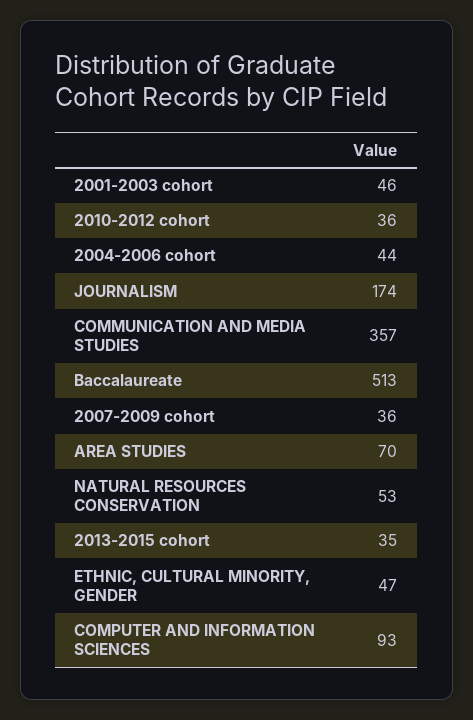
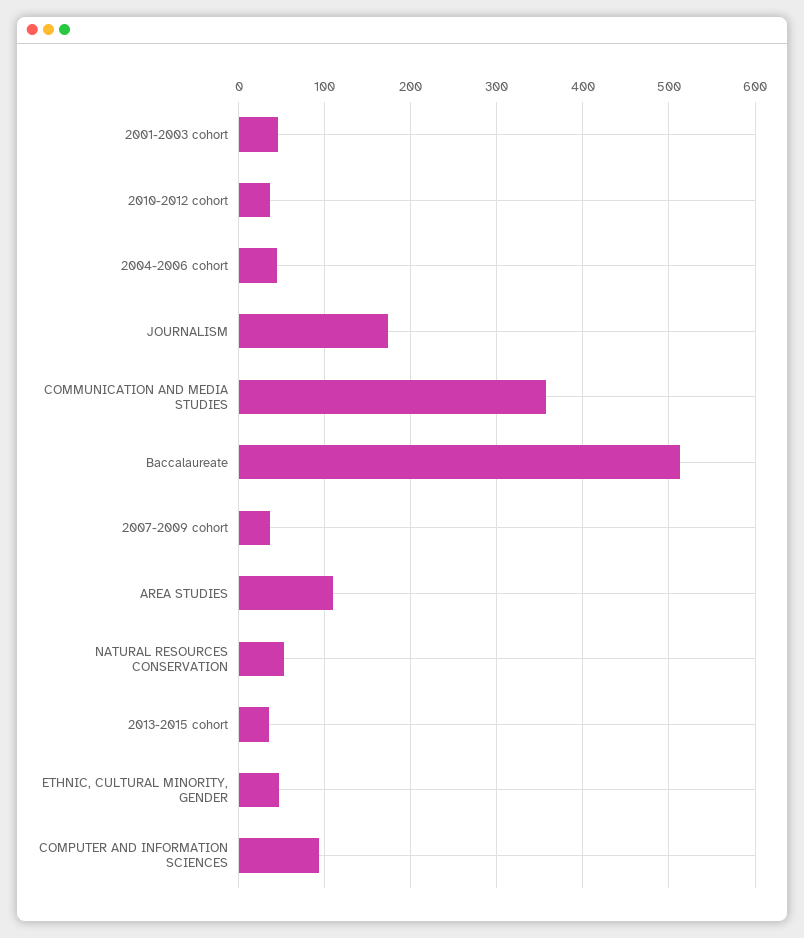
AREA STUDIES: 70 -> 110

